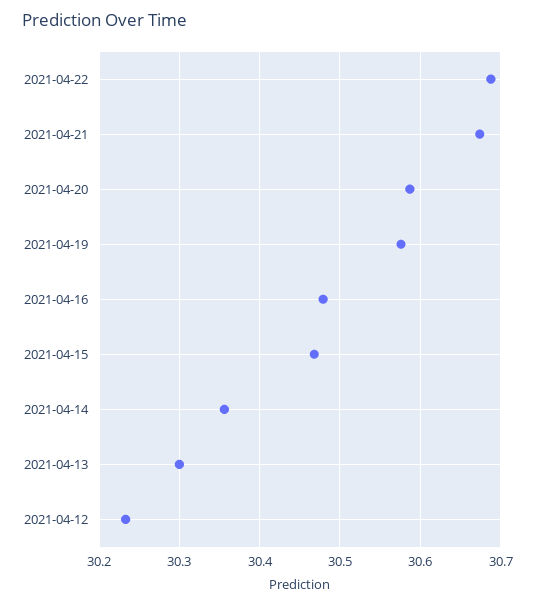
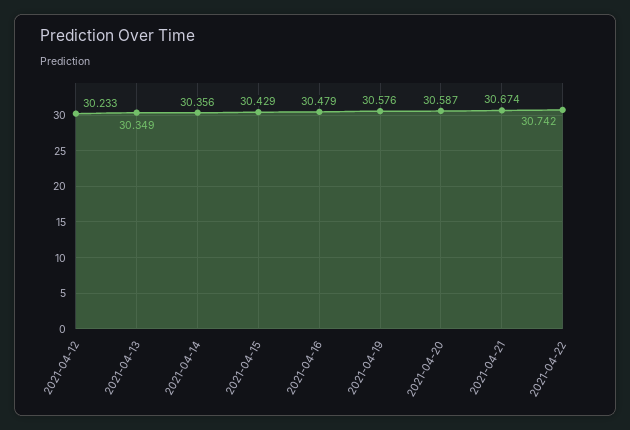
2021-04-22: 30.69 -> 30.742
2021-04-15: 30.47 -> 30.429
2021-04-13: 30.3 -> 30.349

